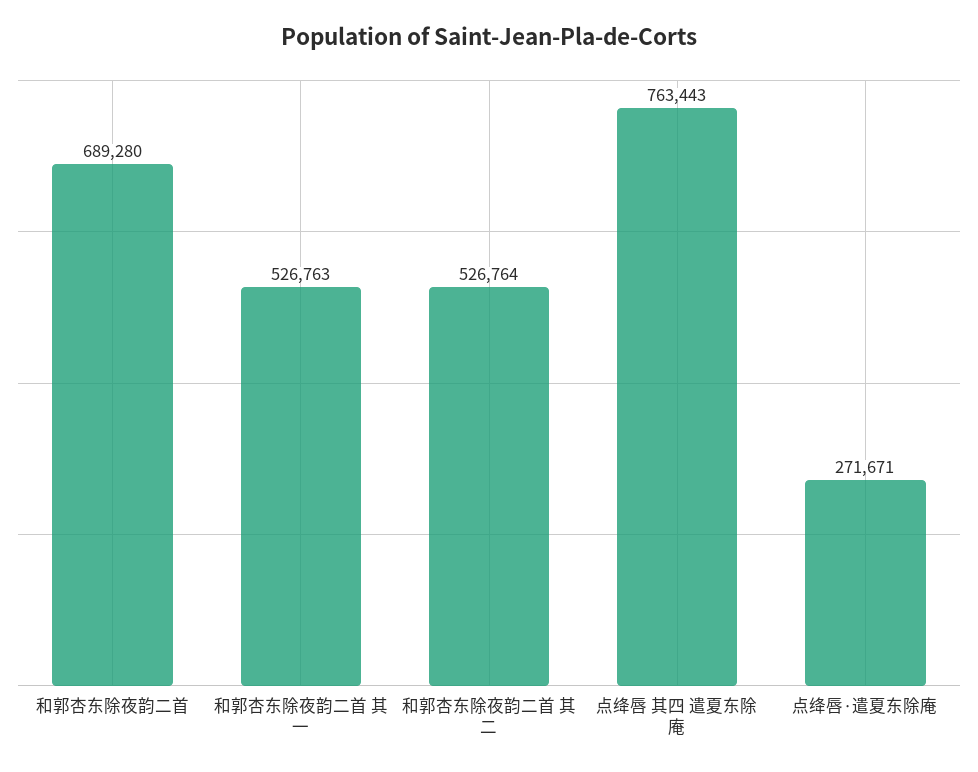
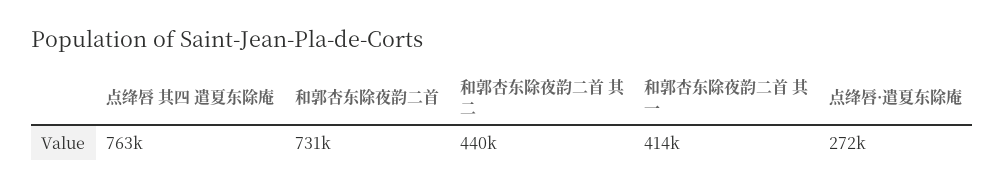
和郭杏东除夜韵二首: 689280 -> 731000
和郭杏东除夜韵二首 其一: 526763 -> 414000
和郭杏东除夜韵二首 其二: 526764 -> 440000

